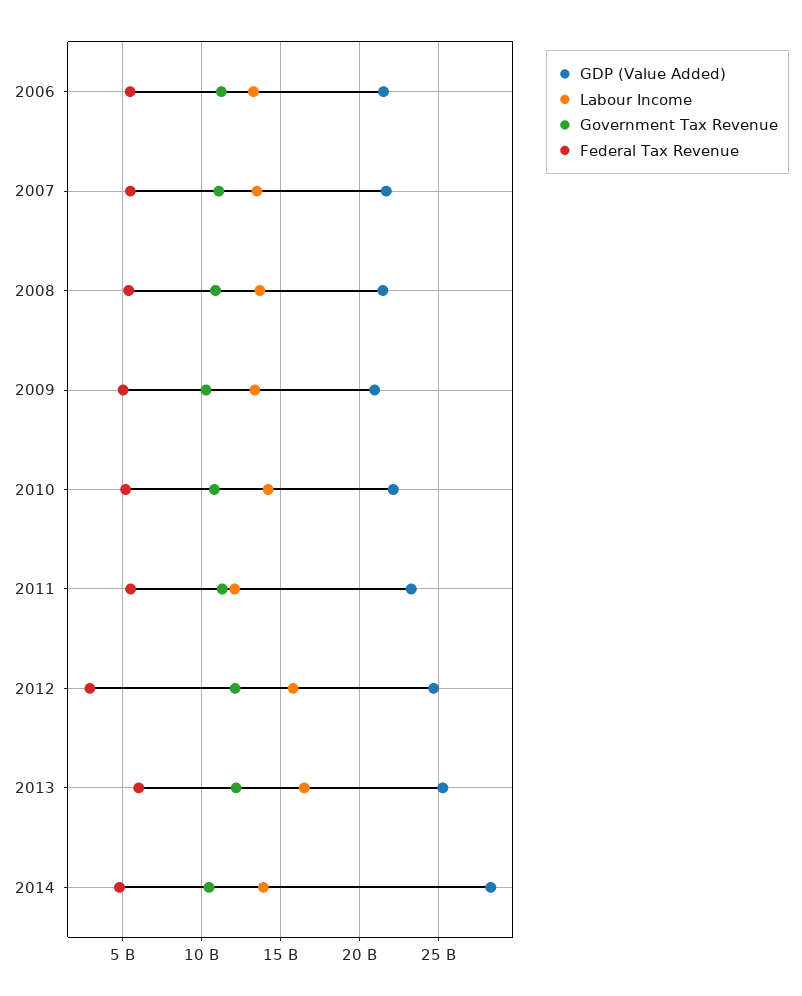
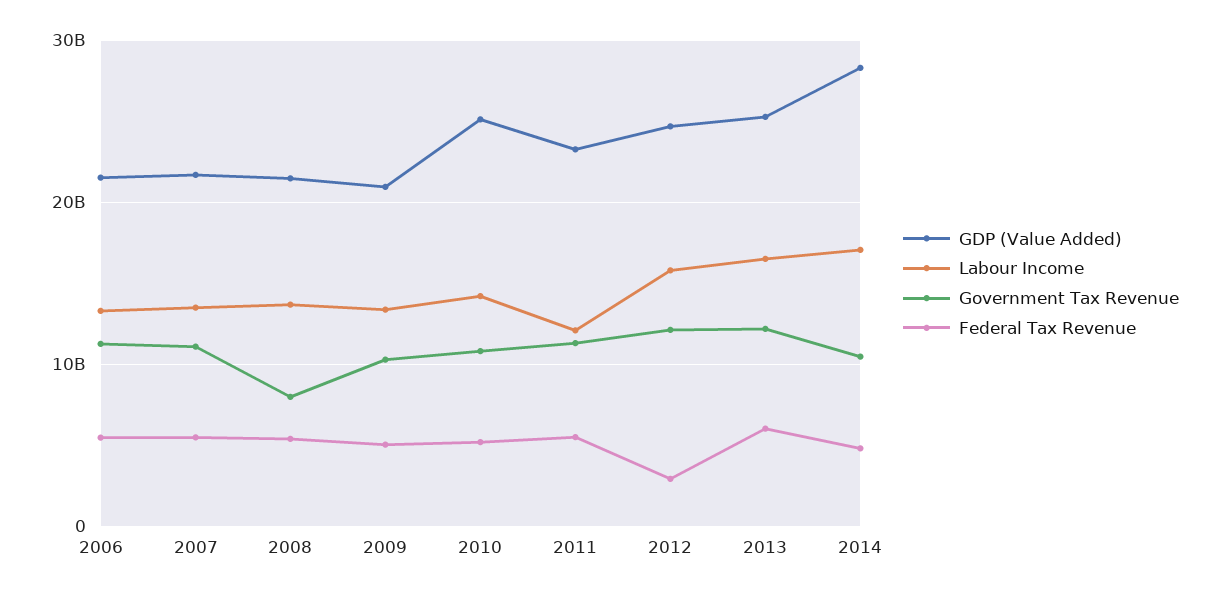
Government Tax Revenue, 2008: 11000000000 -> 8000000000
GDP (Value Added), 2010: 22000000000 -> 25000000000
Labour Income, 2014: 14000000000 -> 17000000000

